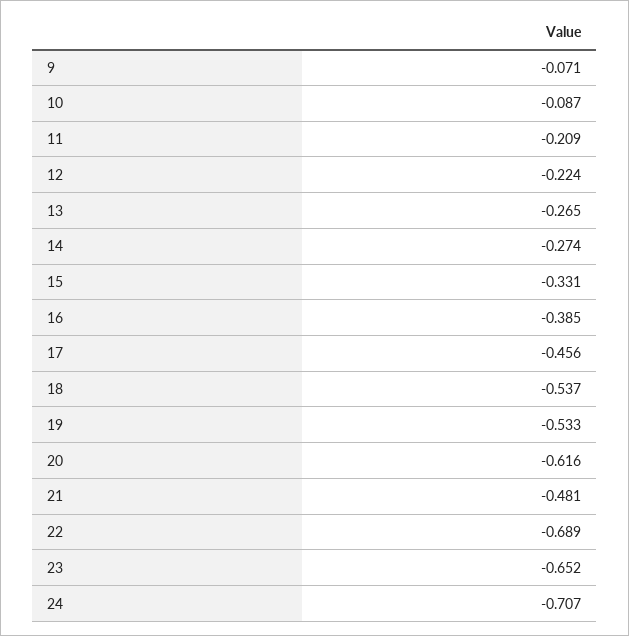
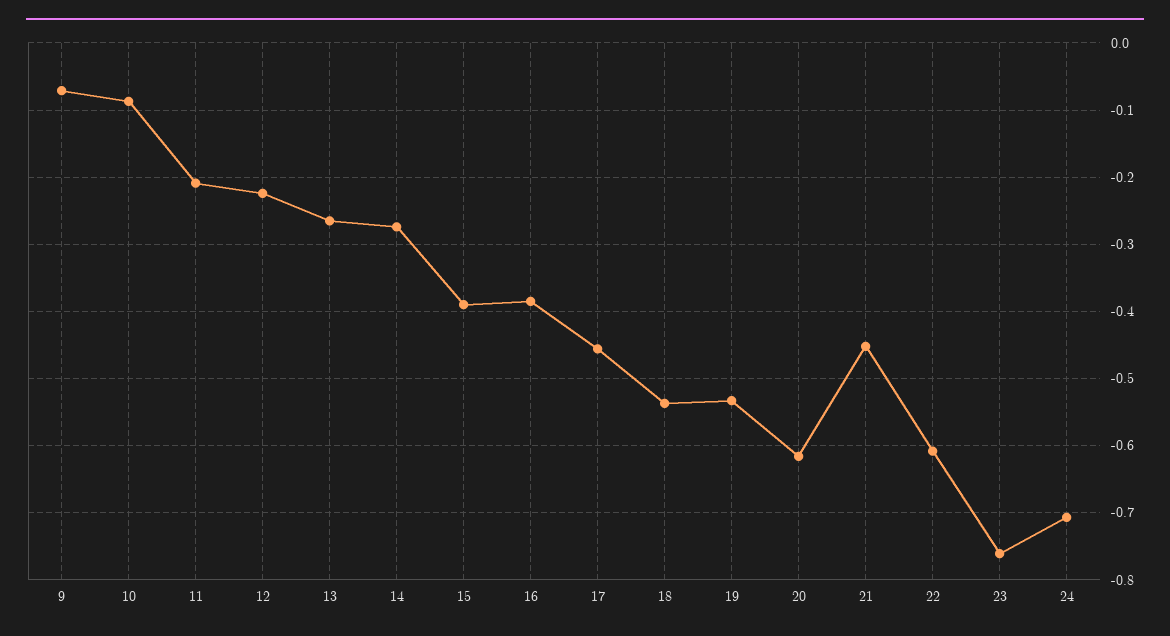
15: -0.331 -> -0.39
21: -0.481 -> -0.45
22: -0.689 -> -0.61
23: -0.652 -> -0.76

